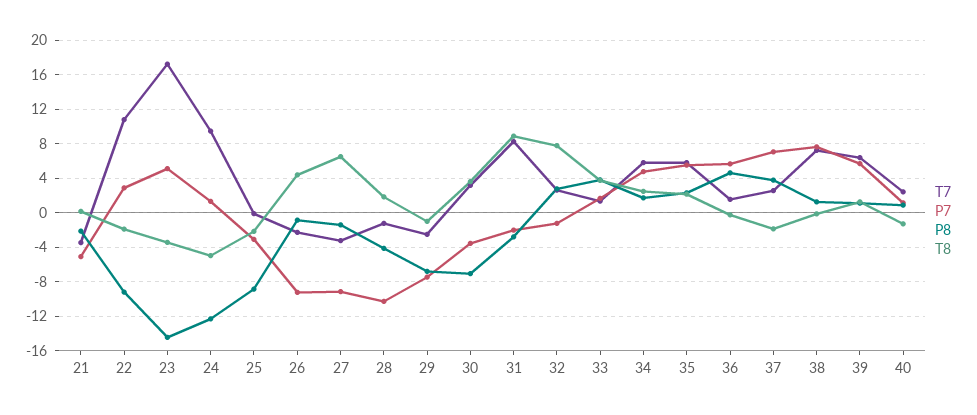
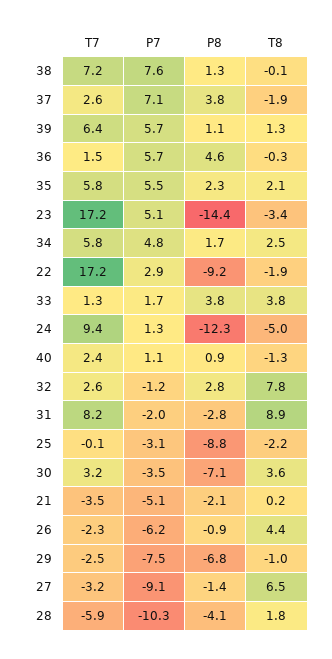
T7, 22: 11 -> 17.2
P7, 26: -9 -> -6.2
T7, 28: -1 -> -5.9

